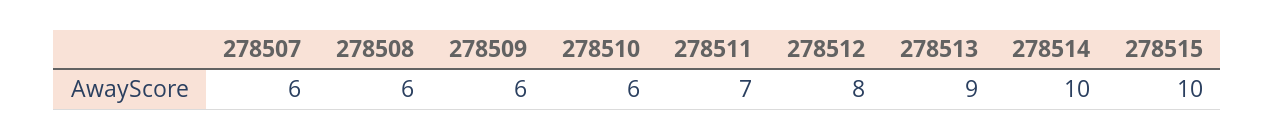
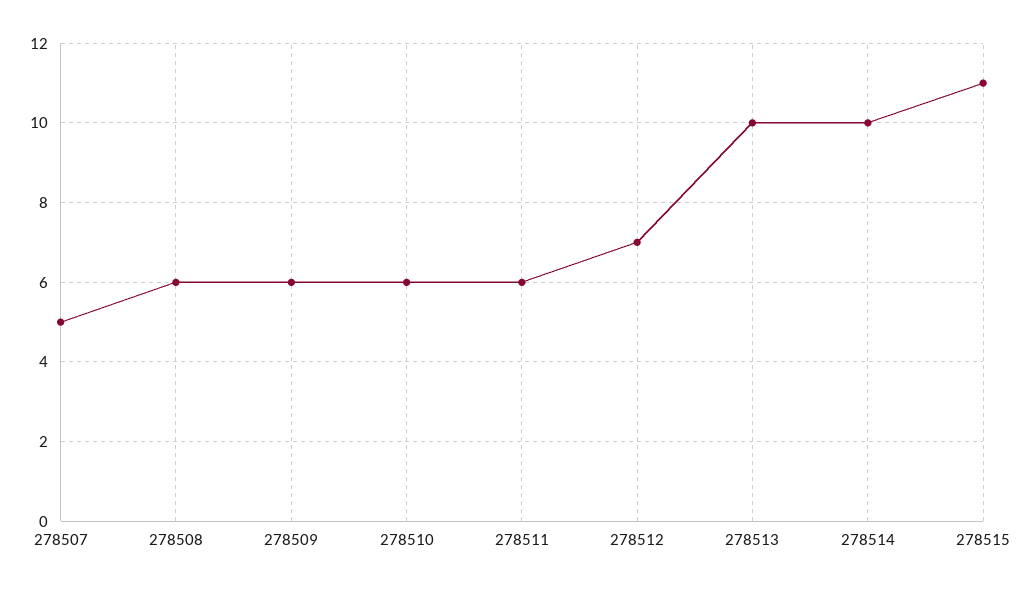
278507: 6 -> 5
278511: 7 -> 6
278512: 8 -> 7
278513: 9 -> 10
278515: 10 -> 11

